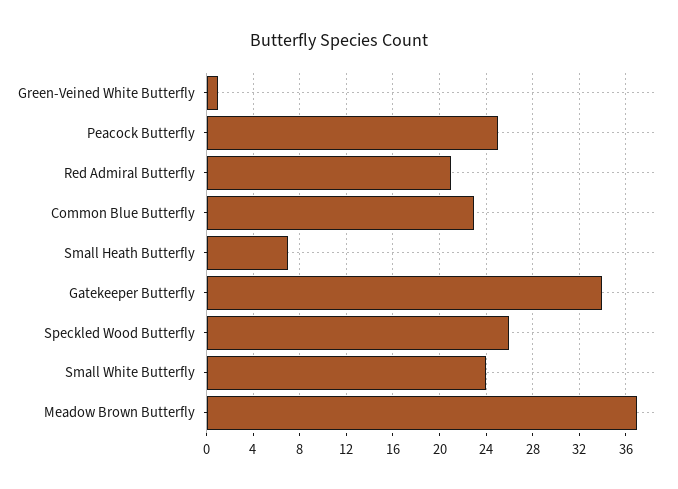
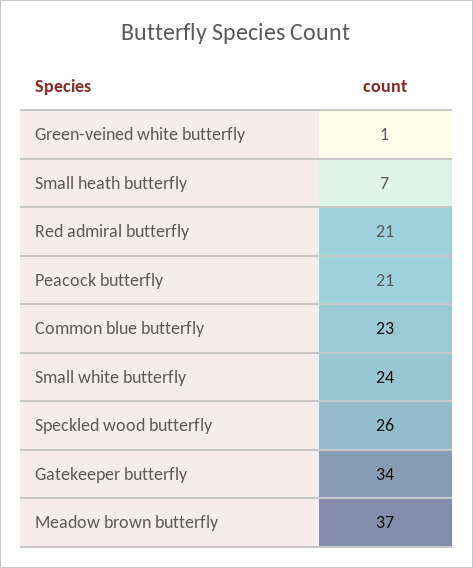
Peacock Butterfly: 25 -> 21

